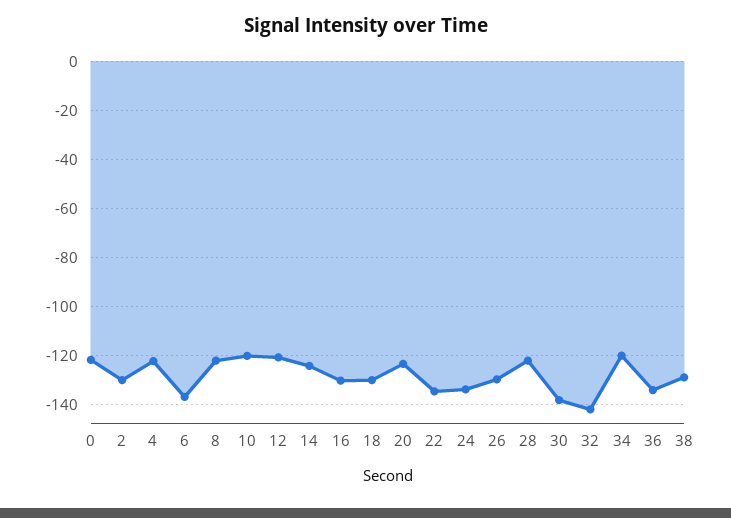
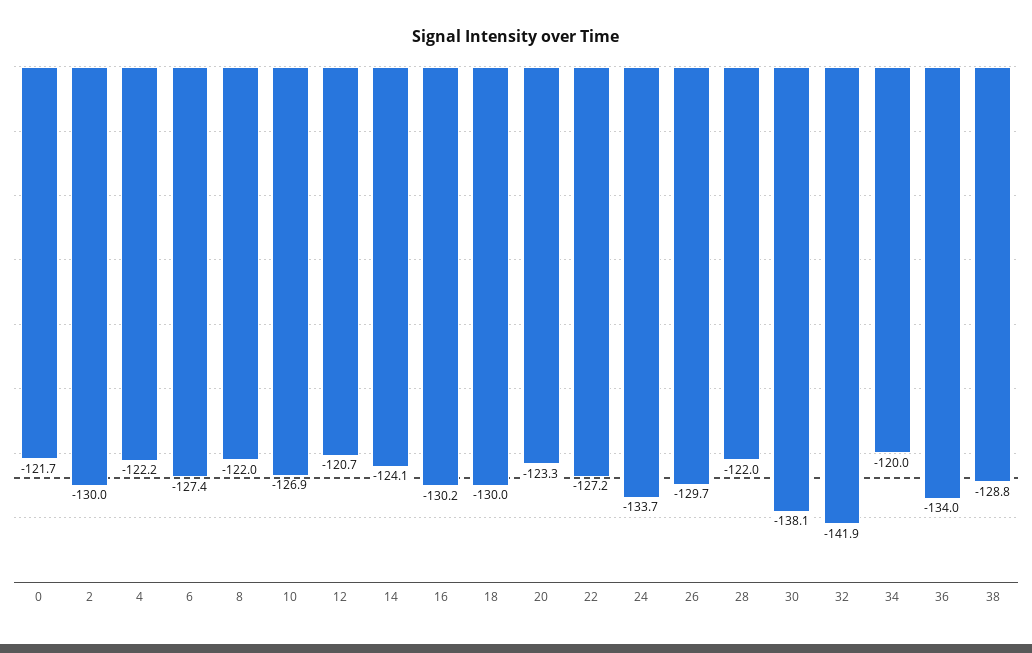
6: -137.5 -> -127.4
10: -120 -> -126.9
22: -135 -> -127.2

